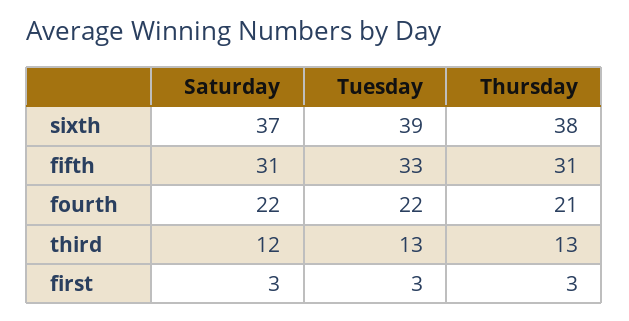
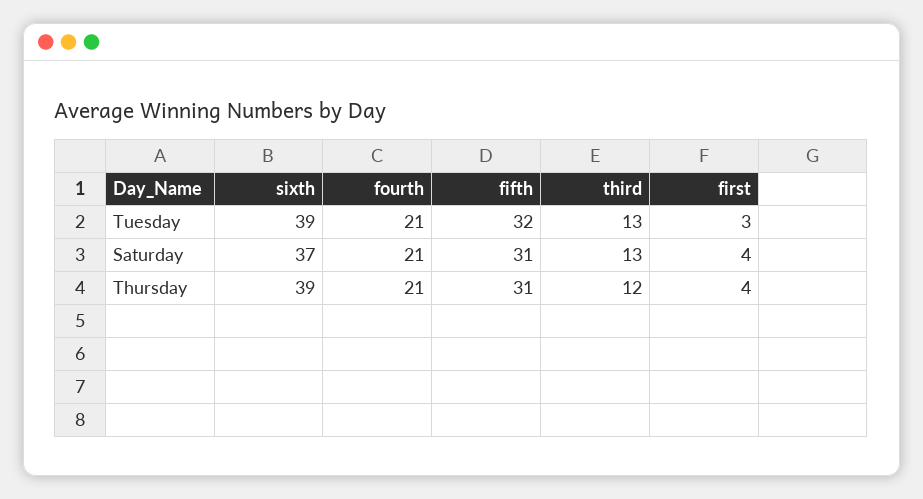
Thursday, sixth: 38 -> 39
Tuesday, fifth: 33 -> 32
Saturday, fourth: 22 -> 21
Tuesday, fourth: 22 -> 21
Saturday, third: 12 -> 13
Thursday, third: 13 -> 12
Saturday, first: 3 -> 4
Thursday, first: 3 -> 4

